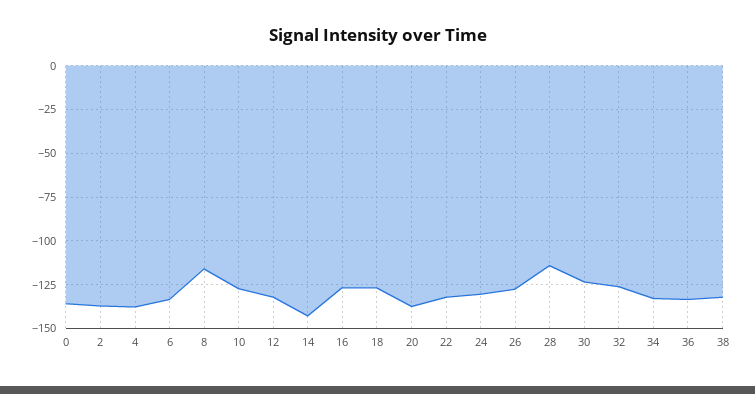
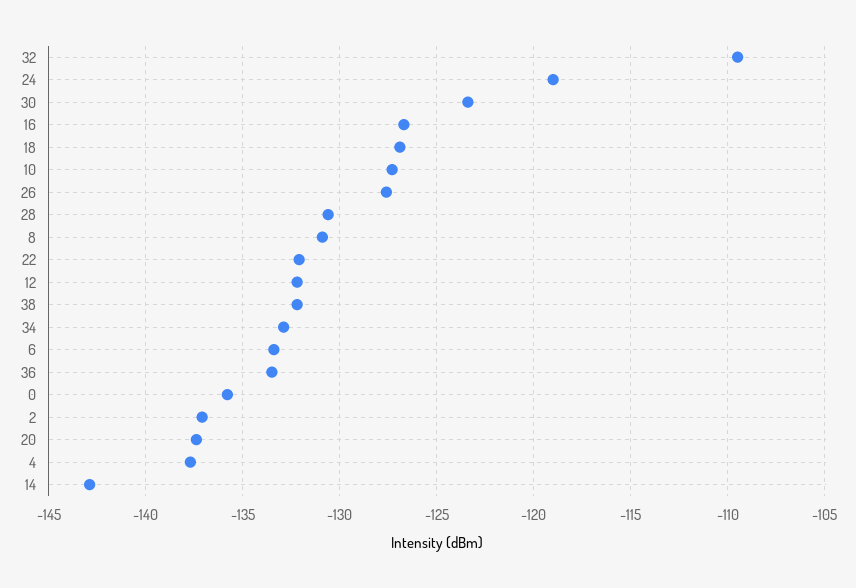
8: -115 -> -131
24: -130 -> -119
28: -115 -> -130.5
32: -125 -> -109.5

